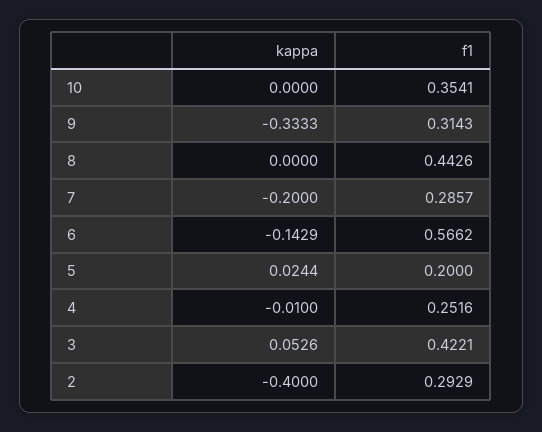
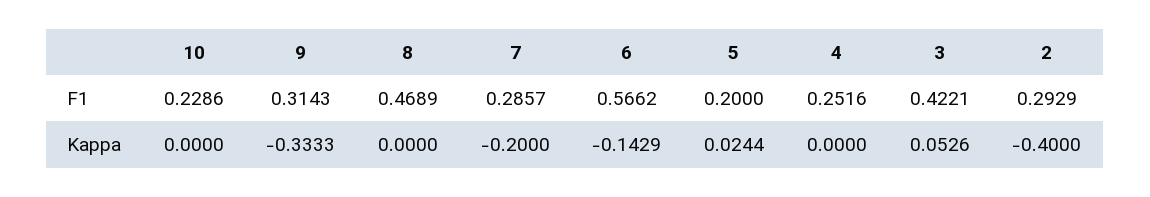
f1, 10: 0.3541 -> 0.2286
f1, 8: 0.4426 -> 0.4689
kappa, 4: -0.01 -> 0

